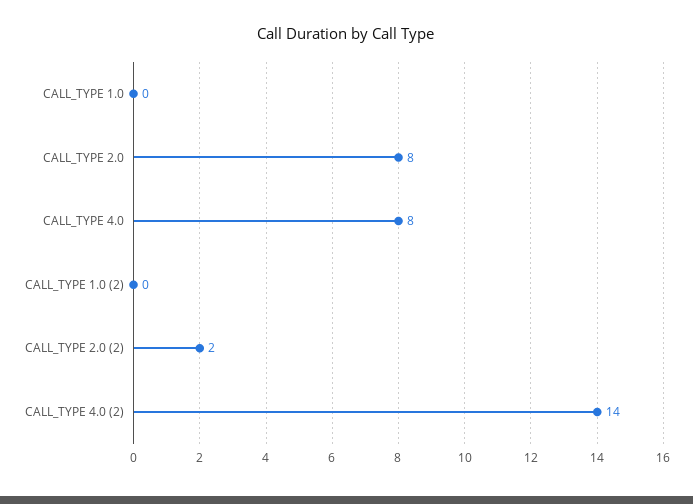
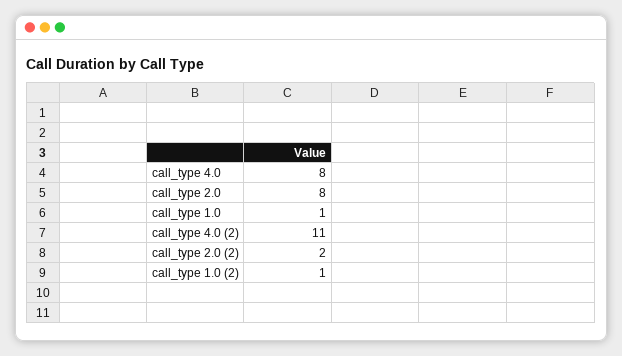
CALL_TYPE 1.0: 0 -> 1
CALL_TYPE 1.0 (2): 0 -> 1
CALL_TYPE 4.0 (2): 14 -> 11

